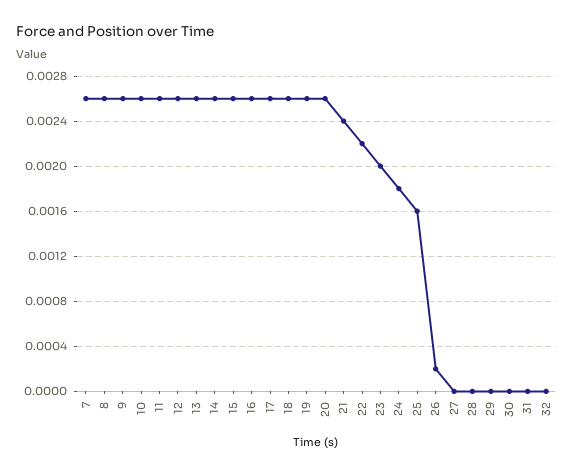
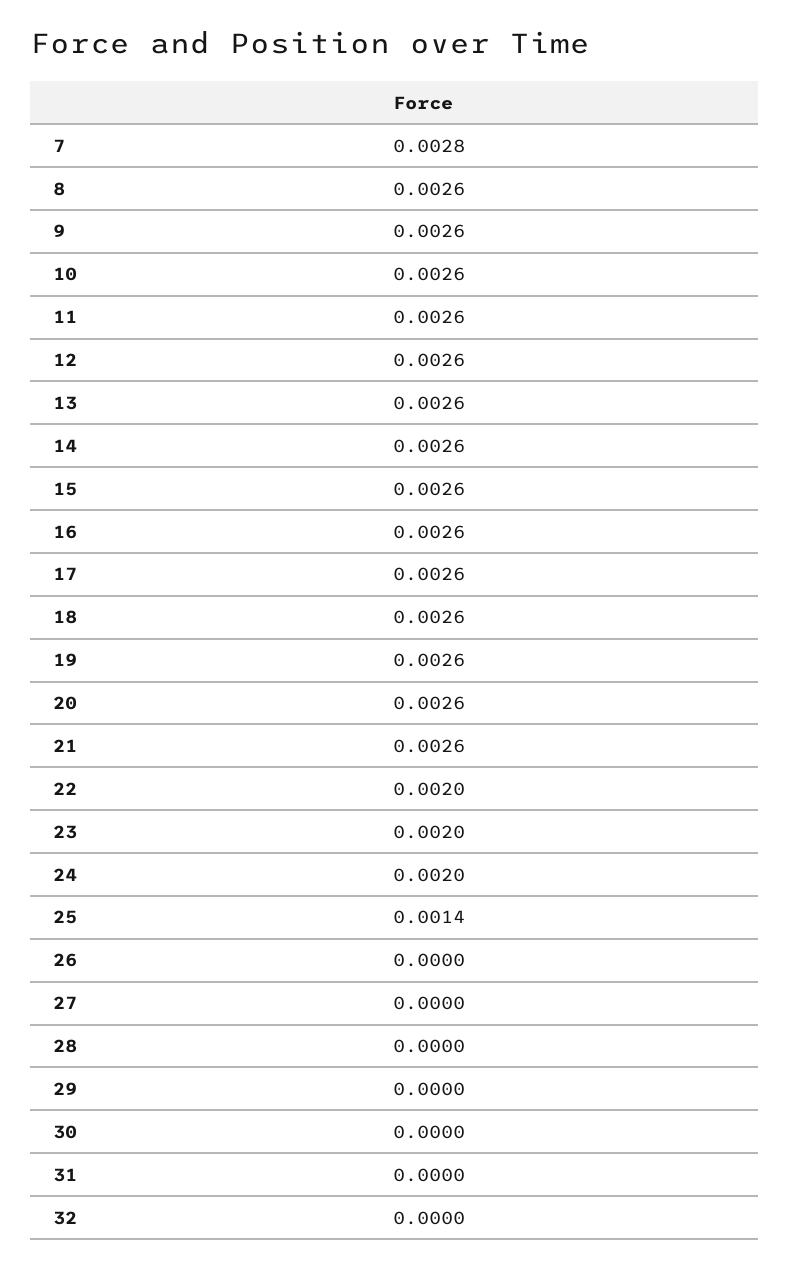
7: 0.0026 -> 0.0028
21: 0.0024 -> 0.0026
22: 0.0022 -> 0.002
24: 0.0018 -> 0.002
25: 0.0016 -> 0.0014
26: 0.0002 -> 0

